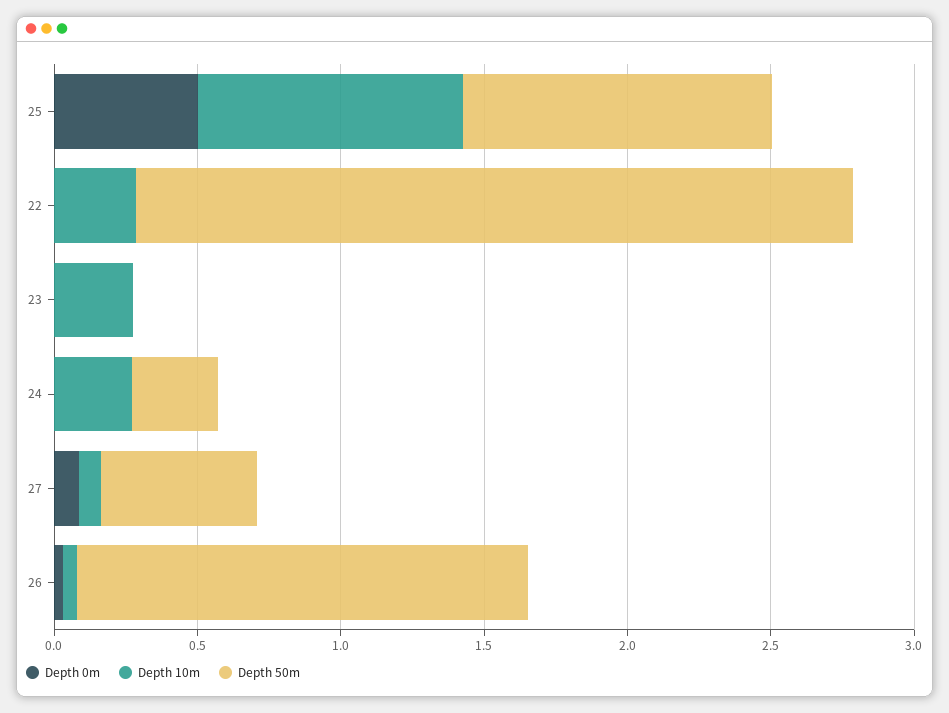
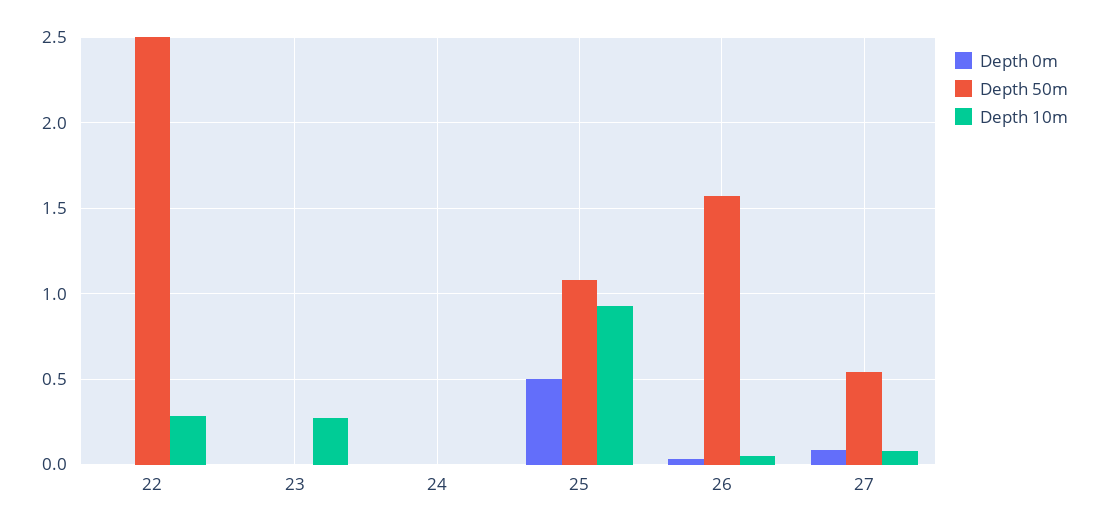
Depth 10m, 24: 0.3 -> 0
Depth 50m, 24: 0.3 -> 0

